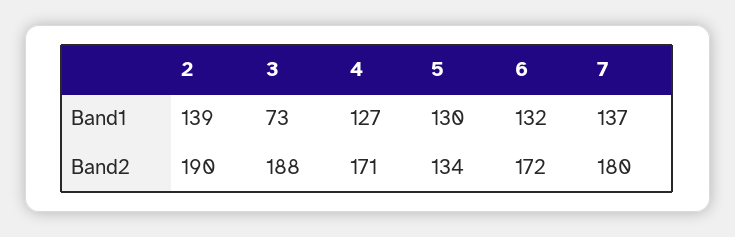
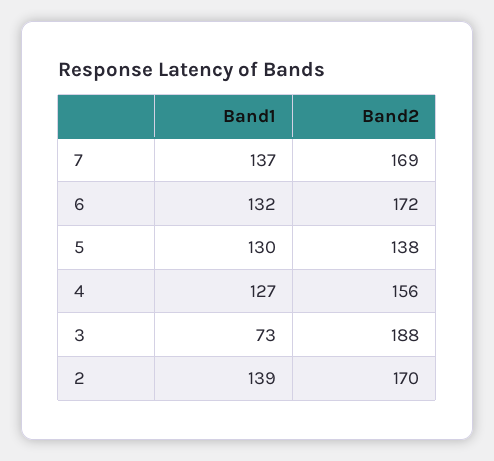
2, Band2: 190 -> 170
4, Band2: 171 -> 156
5, Band2: 134 -> 138
7, Band2: 180 -> 169

